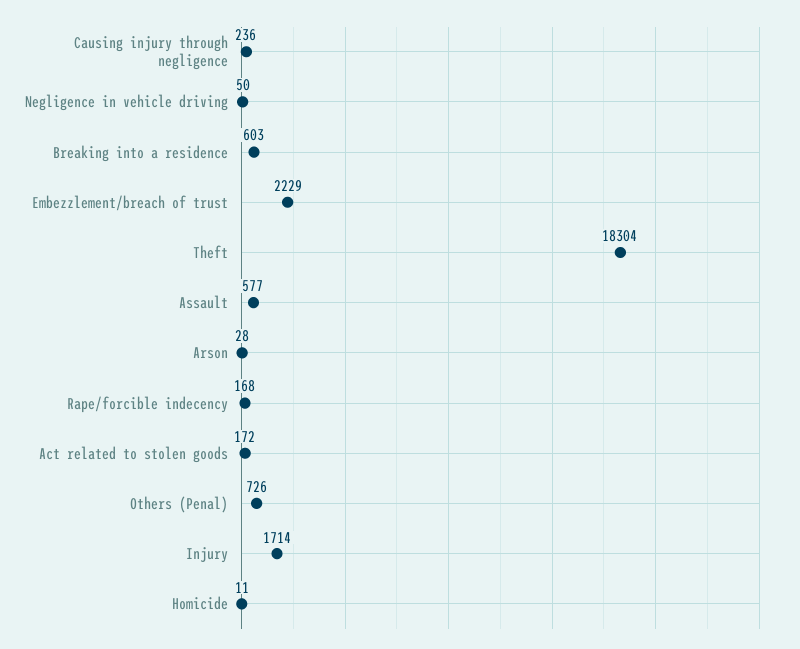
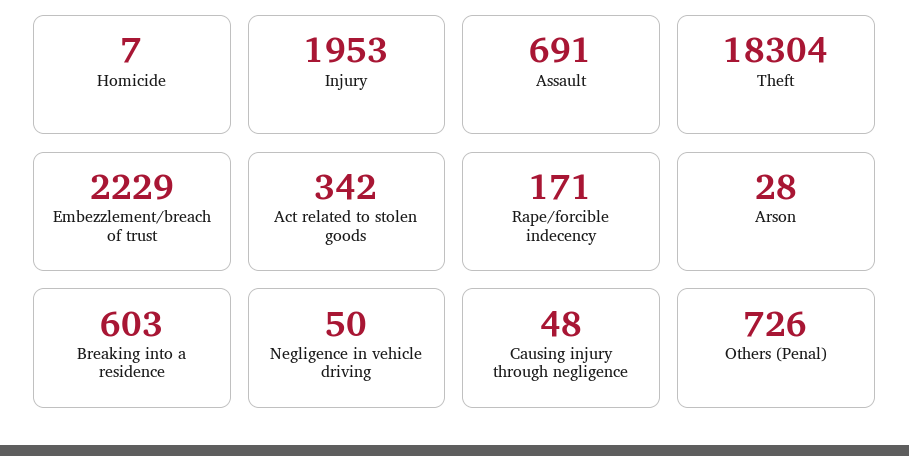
Causing injury through negligence: 236 -> 48
Assault: 577 -> 691
Rape/forcible indecency: 168 -> 171
Act related to stolen goods: 172 -> 342
Injury: 1714 -> 1953
Homicide: 11 -> 7

